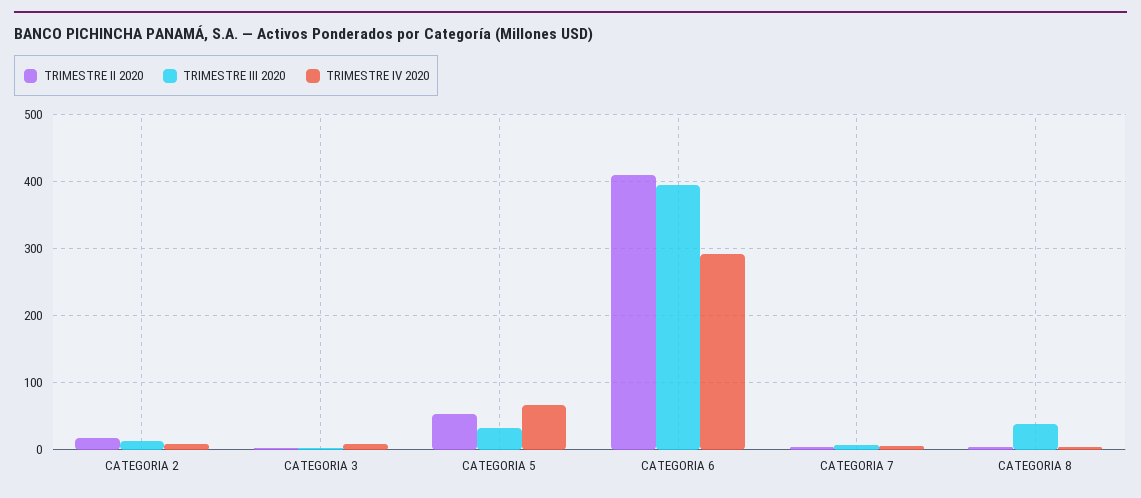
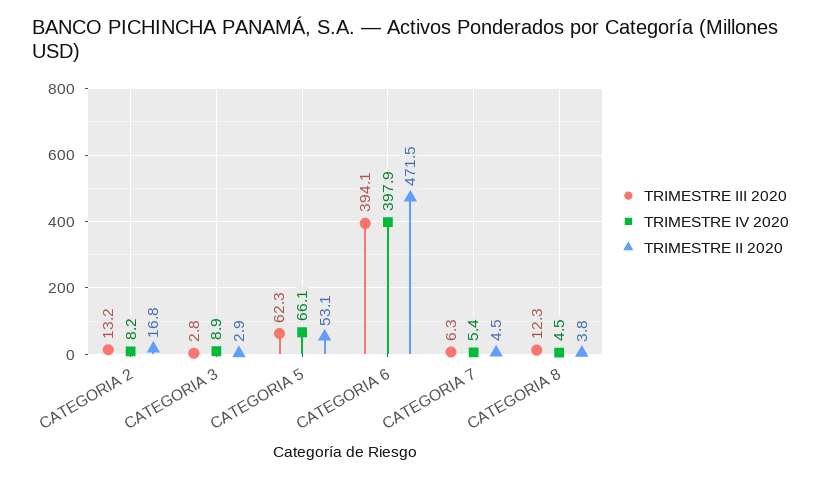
TRIMESTRE III 2020, CATEGORIA 5: 30 -> 62.3
TRIMESTRE II 2020, CATEGORIA 6: 410 -> 471.5
TRIMESTRE IV 2020, CATEGORIA 6: 290 -> 397.9
TRIMESTRE III 2020, CATEGORIA 8: 40 -> 12.3

